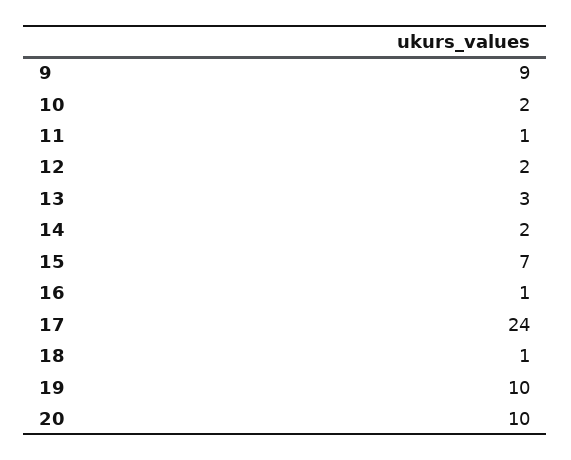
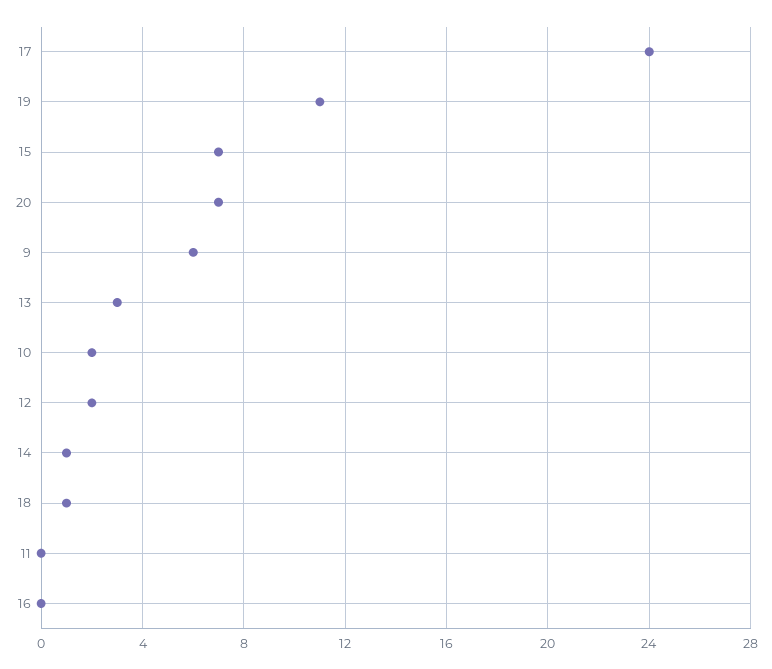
9: 9 -> 6
11: 1 -> 0
14: 2 -> 1
16: 1 -> 0
19: 10 -> 11
20: 10 -> 7

